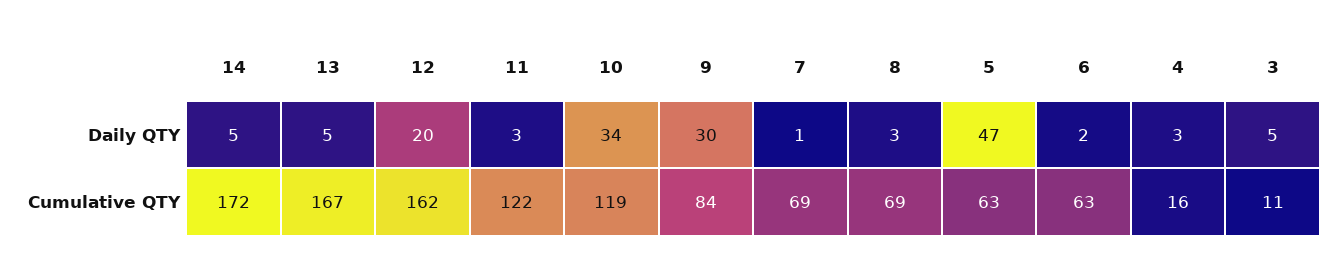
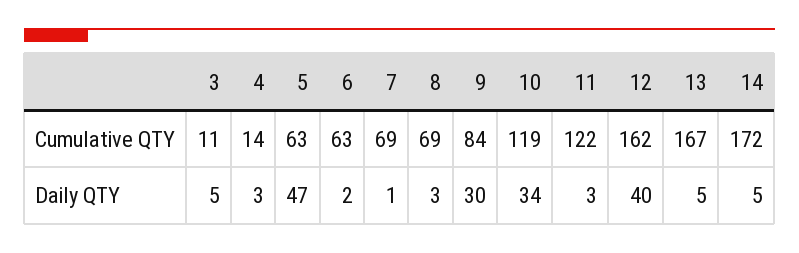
12, Daily QTY: 20 -> 40
4, Cumulative QTY: 16 -> 14

